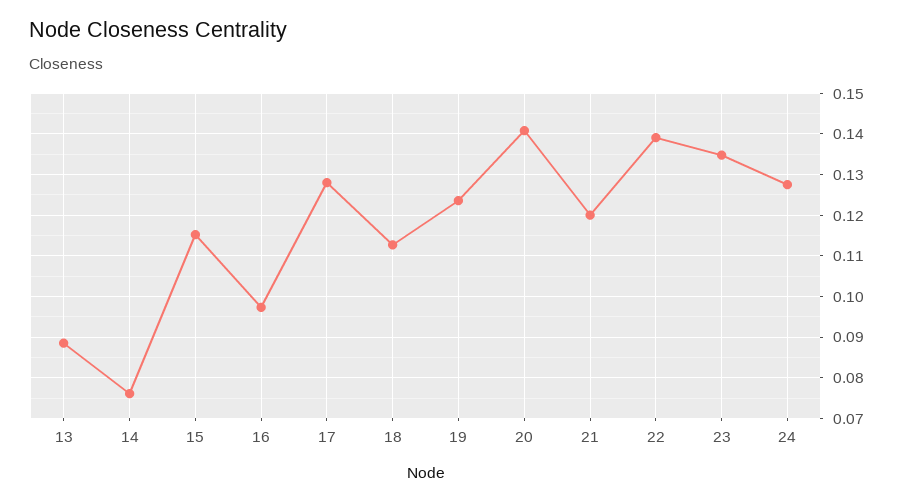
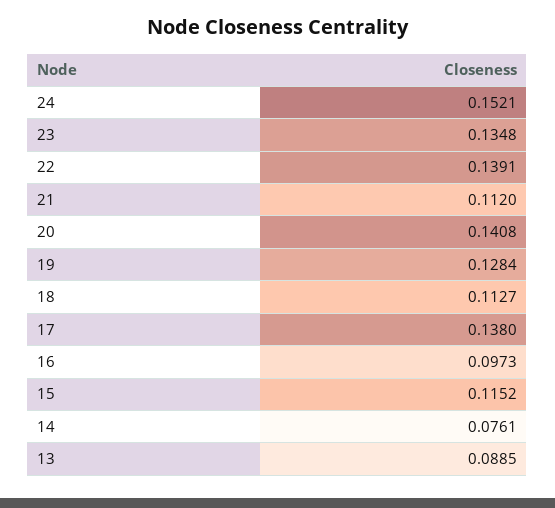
17: 0.128 -> 0.138
19: 0.124 -> 0.1284
21: 0.12 -> 0.112
24: 0.128 -> 0.1521

